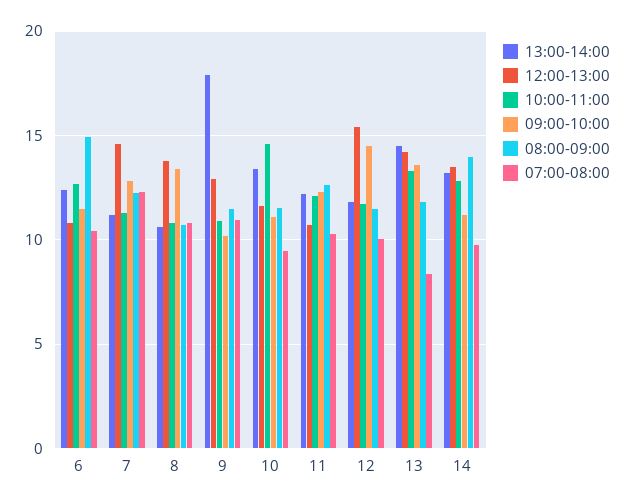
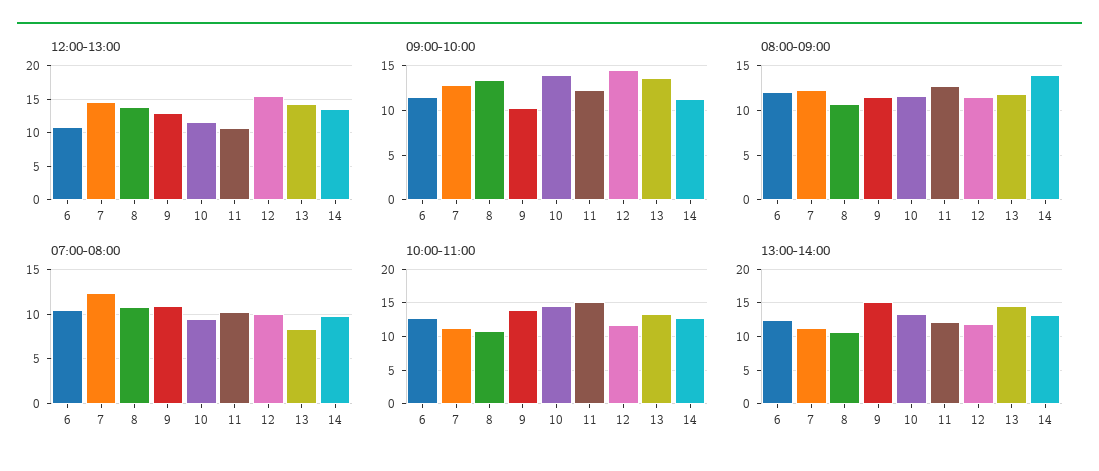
08:00-09:00, 6: 15 -> 12
13:00-14:00, 9: 18 -> 15
10:00-11:00, 9: 11 -> 14
09:00-10:00, 10: 11 -> 14
10:00-11:00, 11: 12 -> 15

